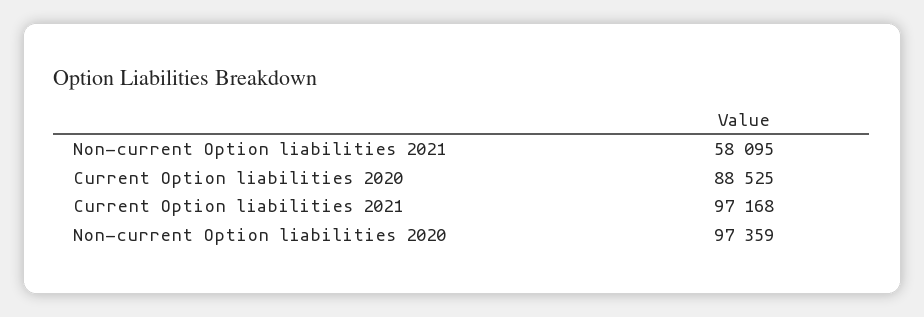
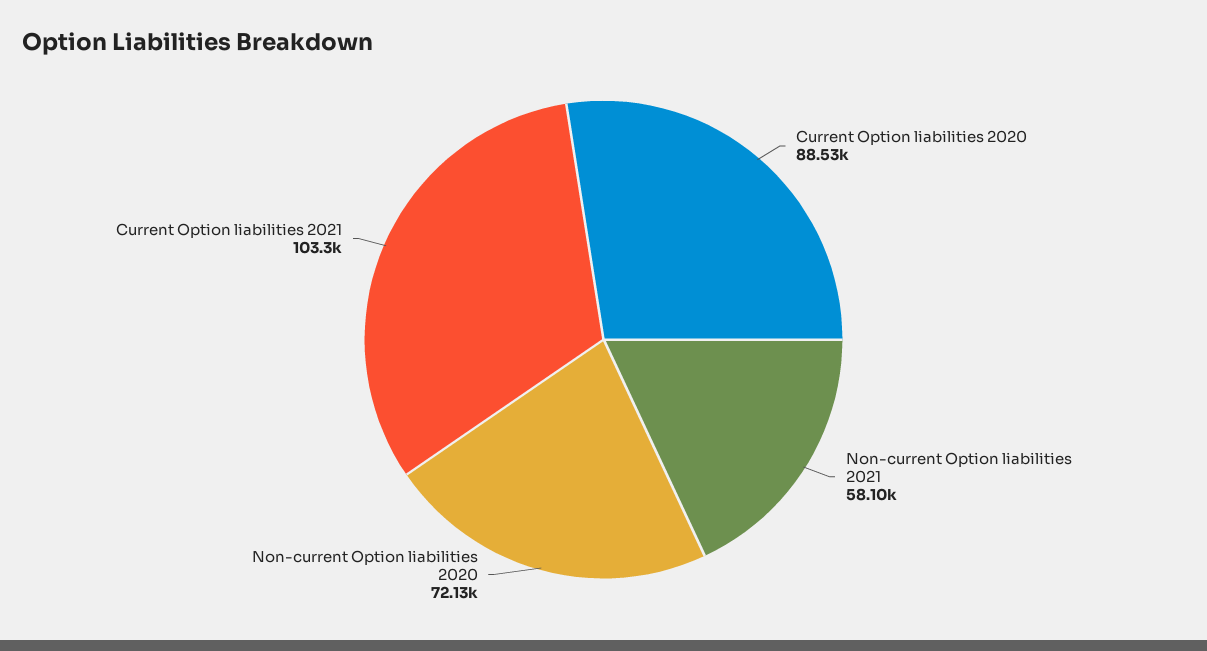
Current Option liabilities 2021: 97168 -> 103300
Non-current Option liabilities 2020: 97359 -> 72130

